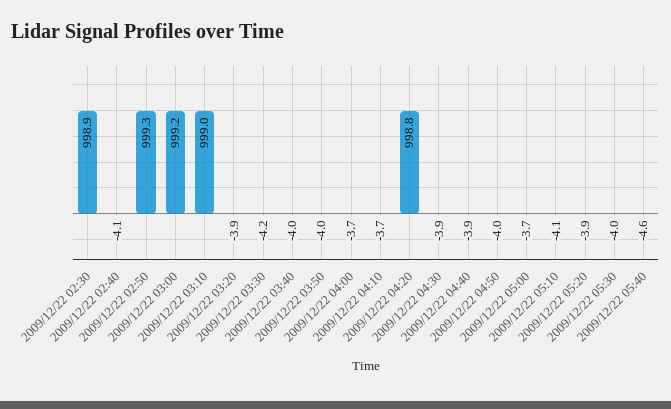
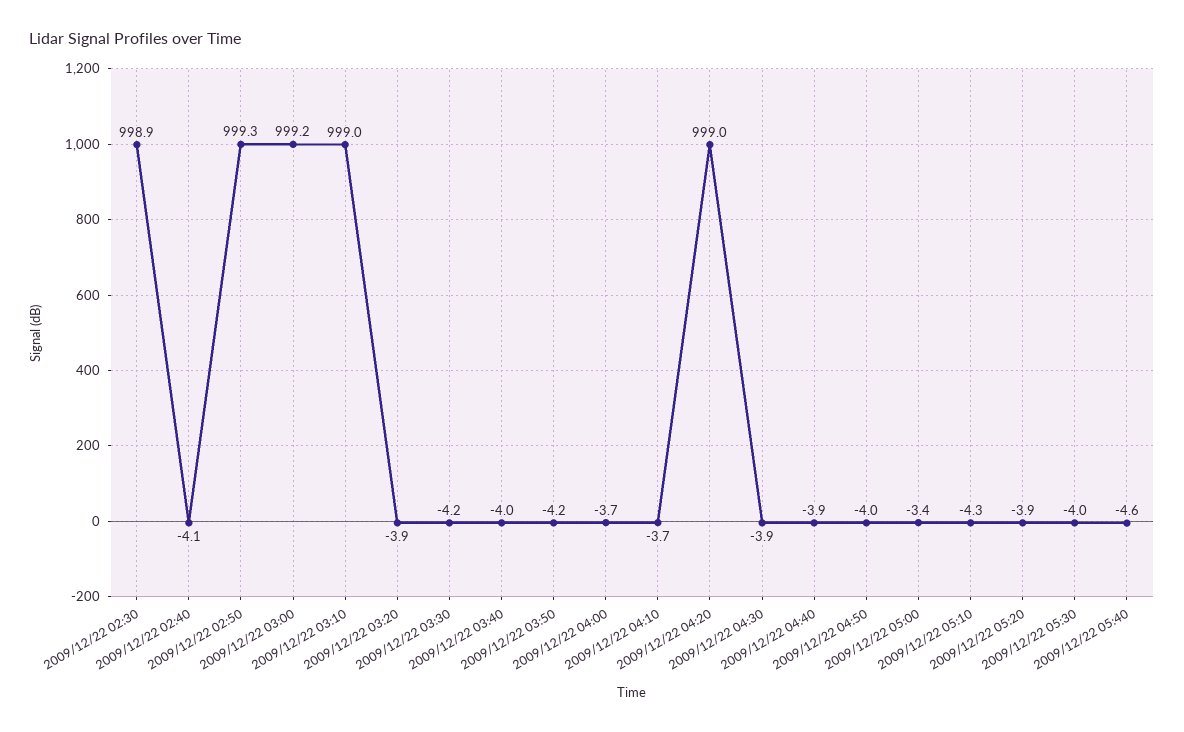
2009/12/22 03:50: -4 -> -4.2
2009/12/22 04:20: 998.8 -> 999
2009/12/22 05:00: -3.7 -> -3.4
2009/12/22 05:10: -4.1 -> -4.3

